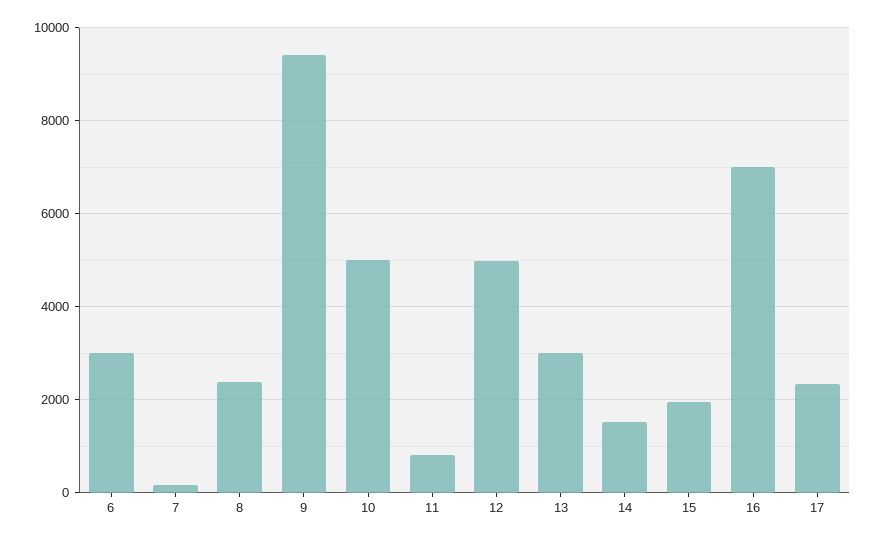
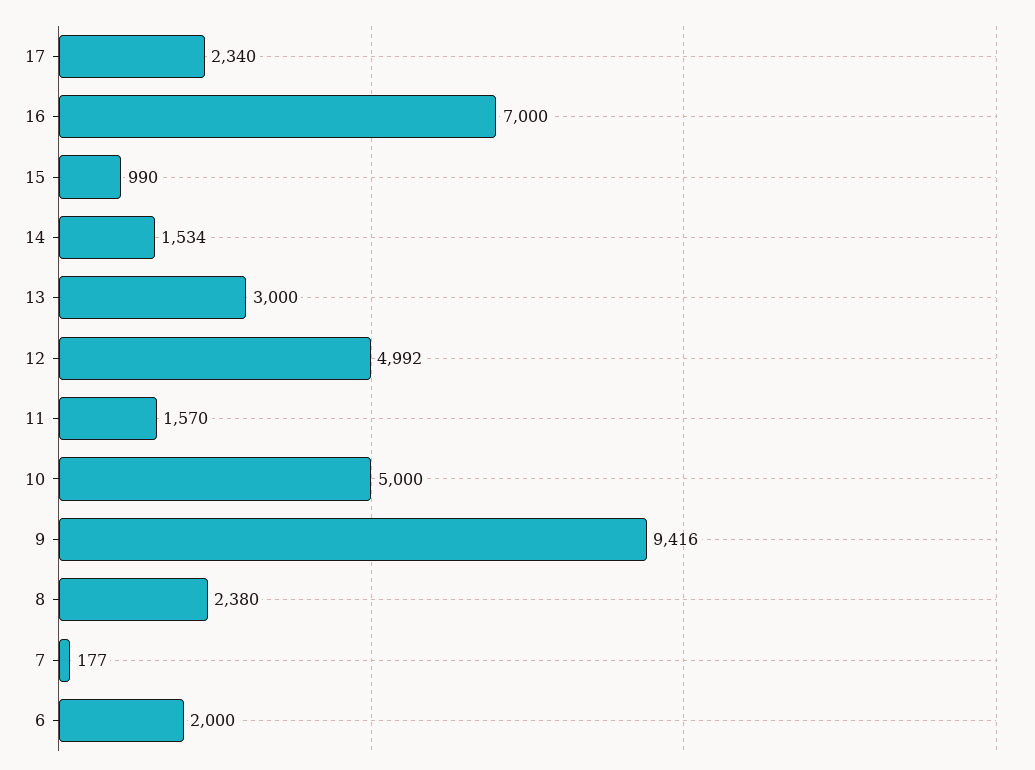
6: 3000 -> 2000
11: 800 -> 1570
15: 2000 -> 990

